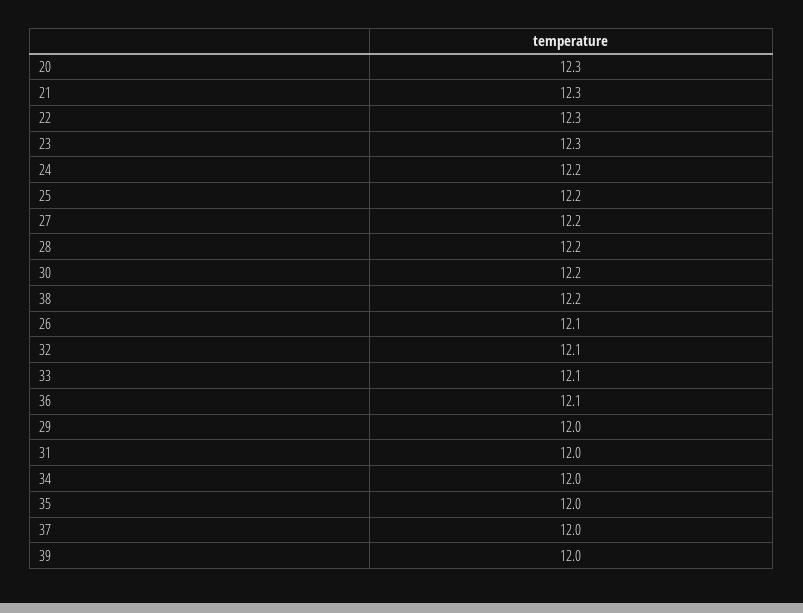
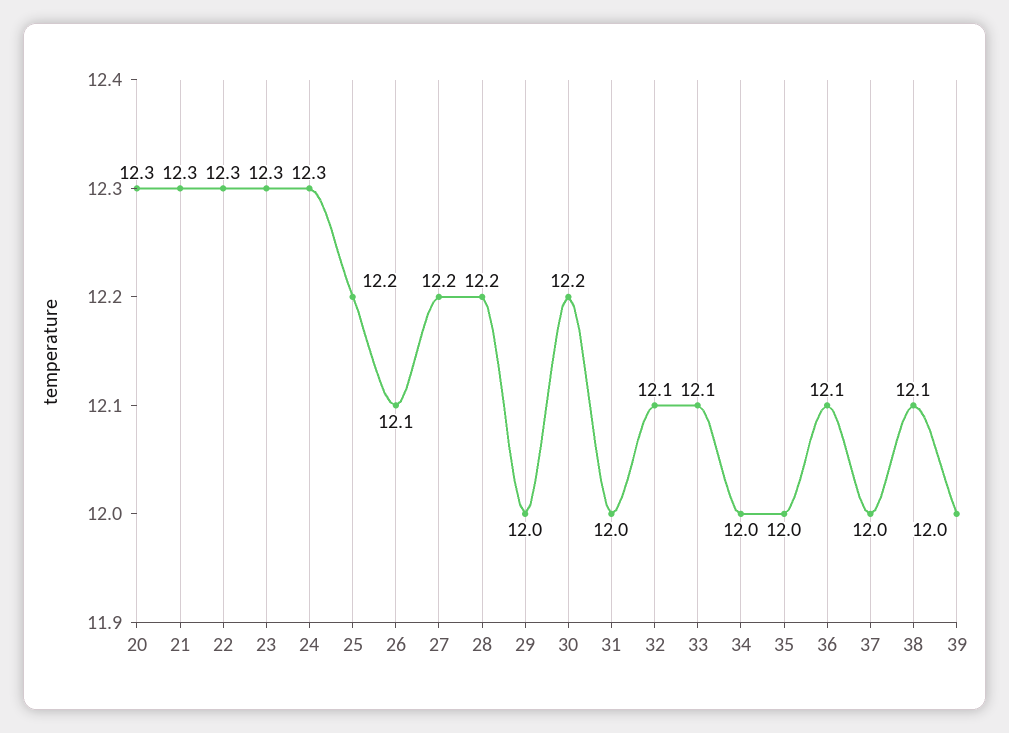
24: 12.2 -> 12.3
38: 12.2 -> 12.1

